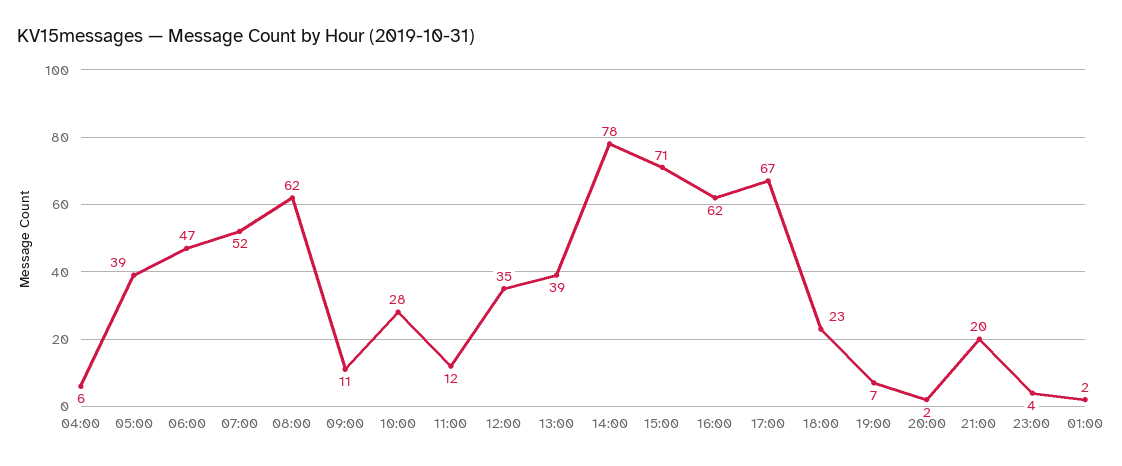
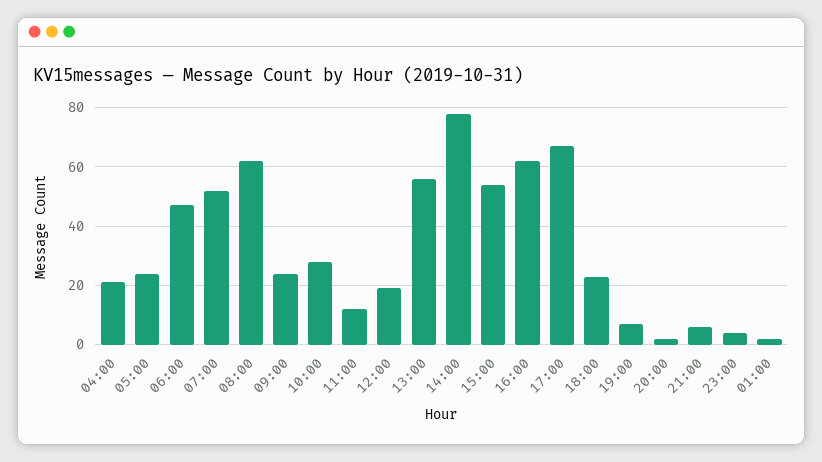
04:00: 6 -> 20
05:00: 39 -> 25
09:00: 11 -> 25
12:00: 35 -> 20
13:00: 39 -> 55
15:00: 71 -> 55
21:00: 20 -> 5

